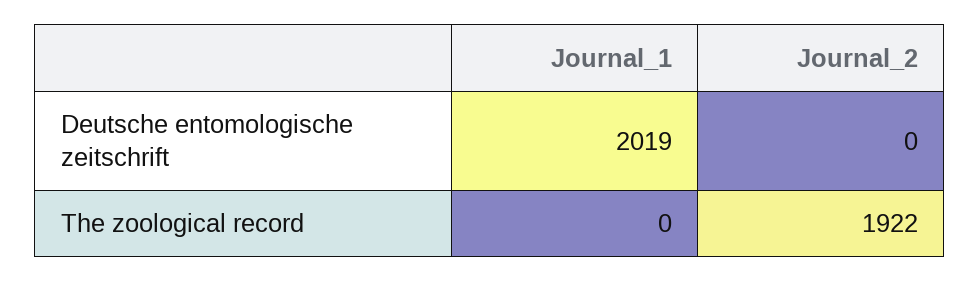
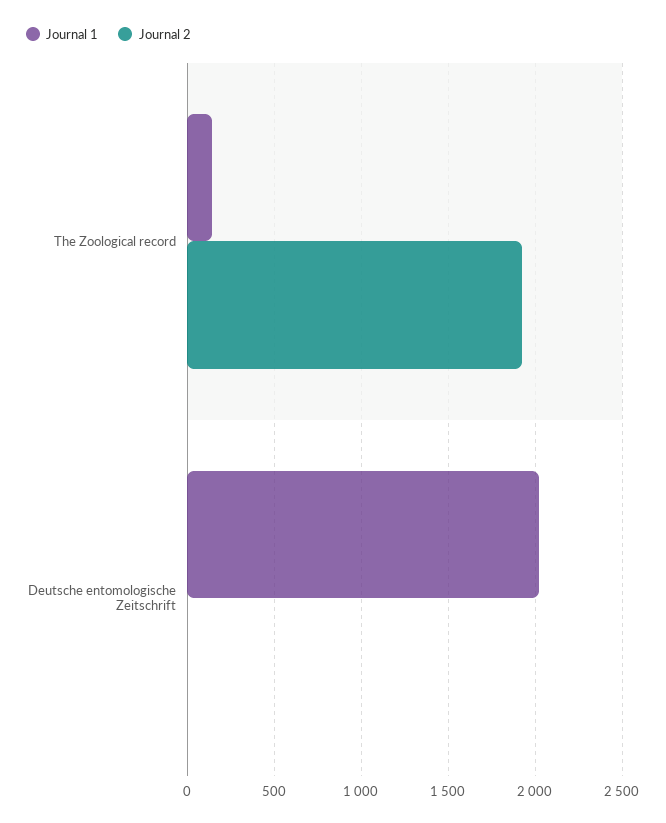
Journal_1, The zoological record: 0 -> 150

